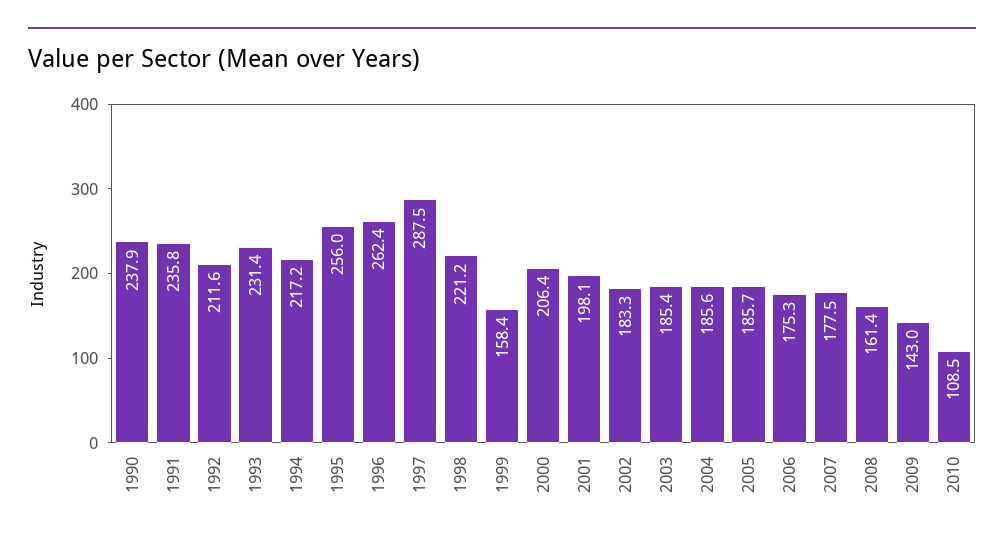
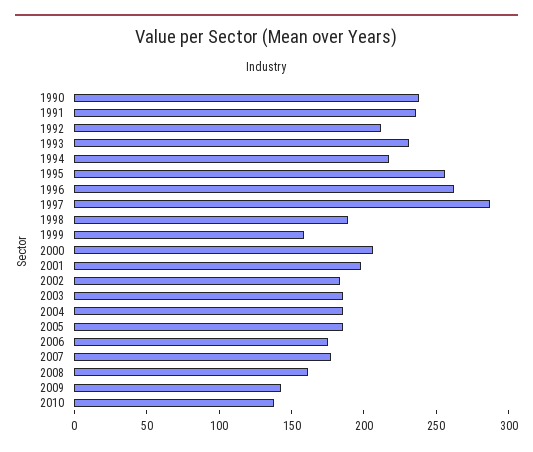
1998: 221.2 -> 190
2010: 108.5 -> 140

